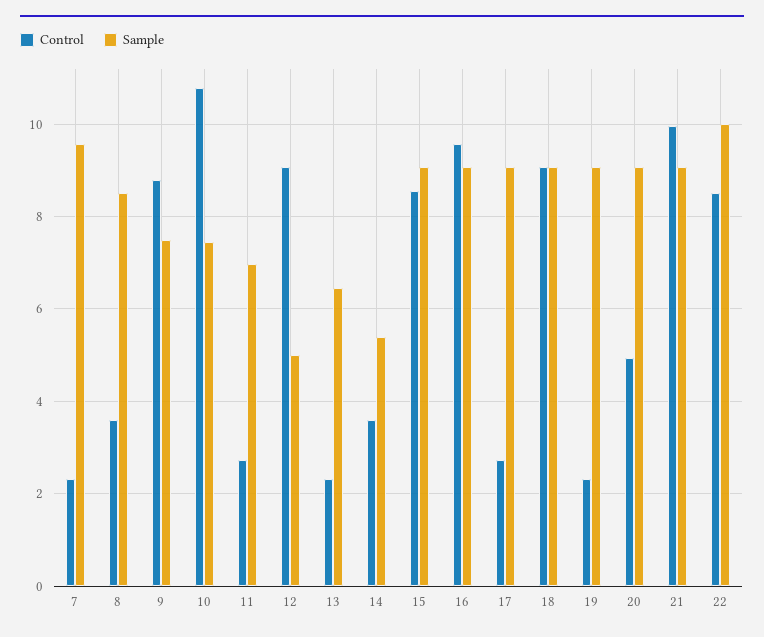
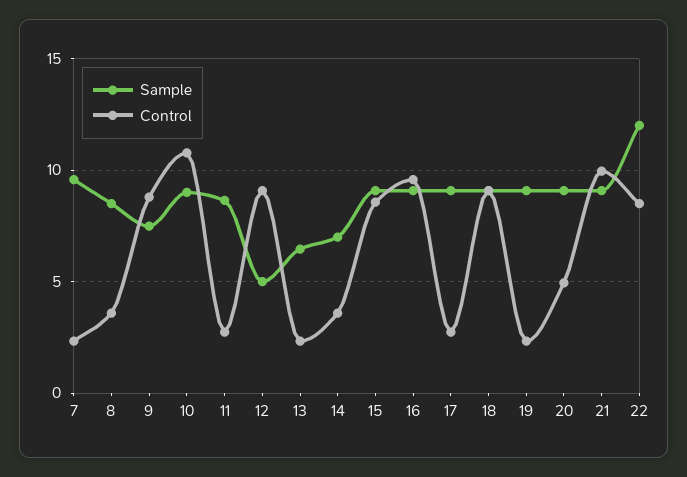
Sample, 10: 7.4 -> 9
Sample, 11: 7 -> 8.5
Sample, 14: 5.4 -> 7
Sample, 22: 10 -> 12

